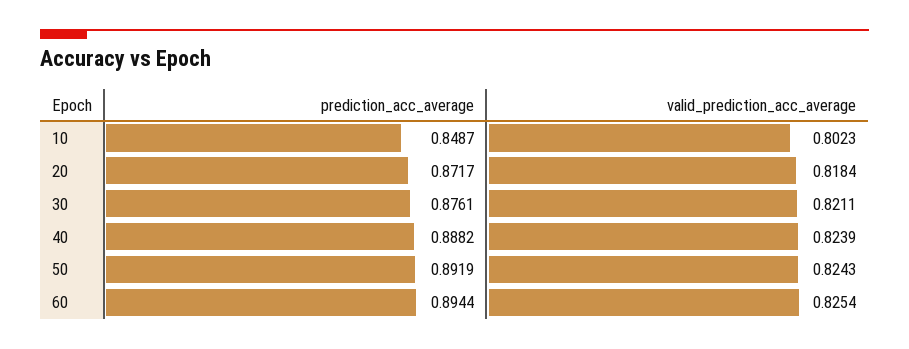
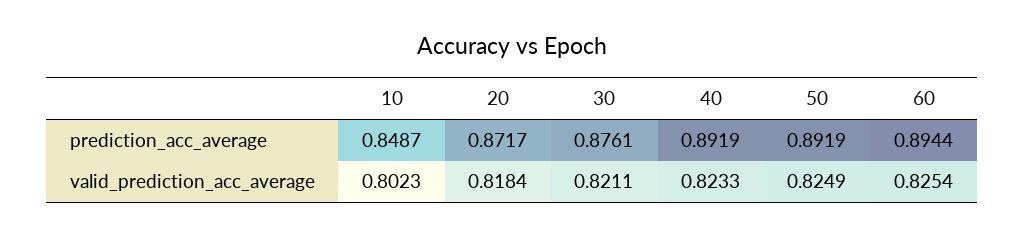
prediction_acc_average, 40: 0.8882 -> 0.8919
valid_prediction_acc_average, 40: 0.8239 -> 0.8233
valid_prediction_acc_average, 50: 0.8243 -> 0.8249

